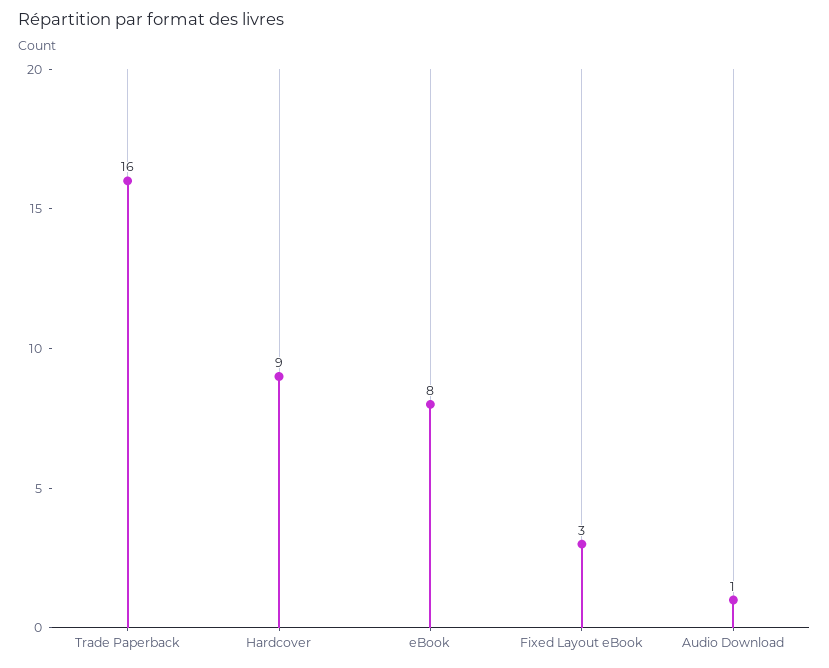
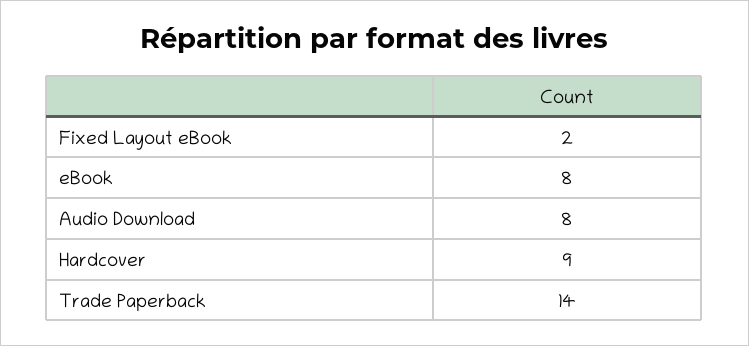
Trade Paperback: 16 -> 14
Fixed Layout eBook: 3 -> 2
Audio Download: 1 -> 8

